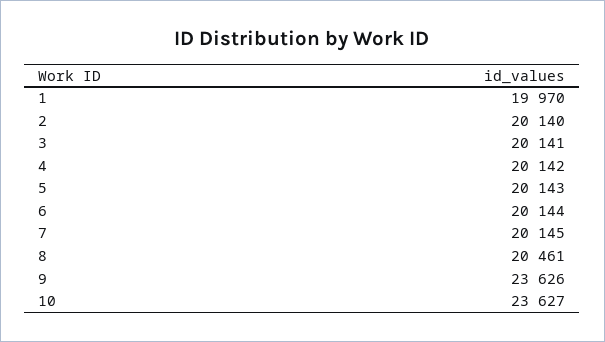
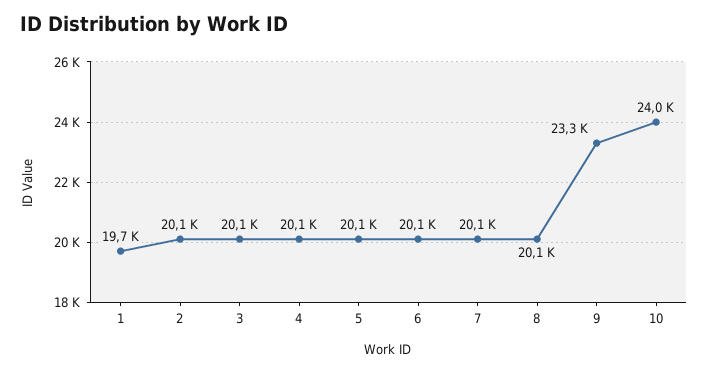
1: 19970 -> 19700
8: 20461 -> 20100
9: 23626 -> 23300
10: 23627 -> 24000

